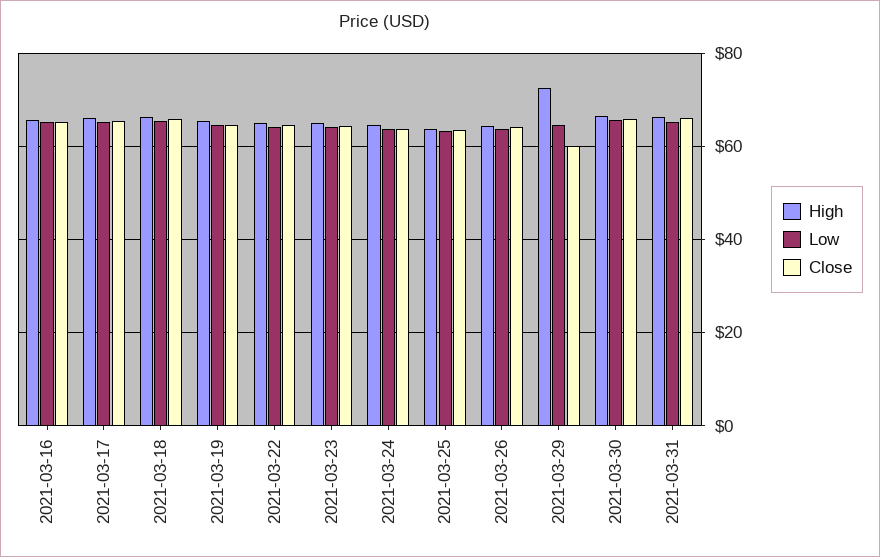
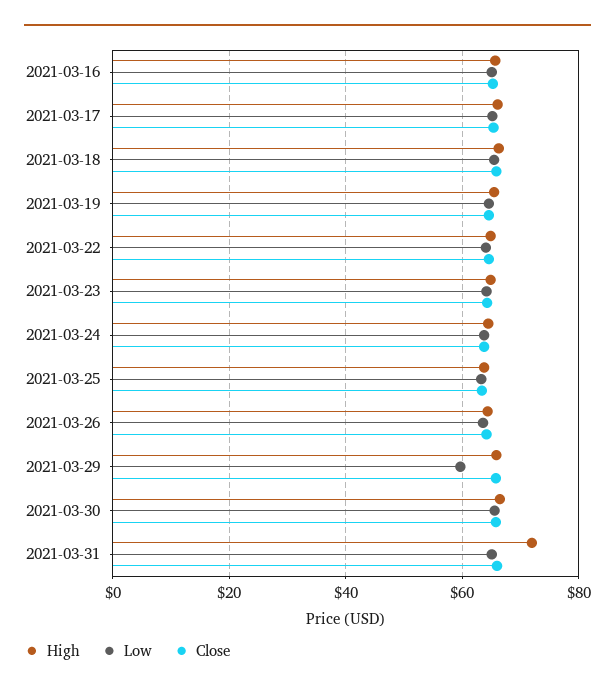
High, 2021-03-29: 72 -> 66
Low, 2021-03-29: 64 -> 60
Close, 2021-03-29: 60 -> 66
High, 2021-03-31: 66 -> 72

